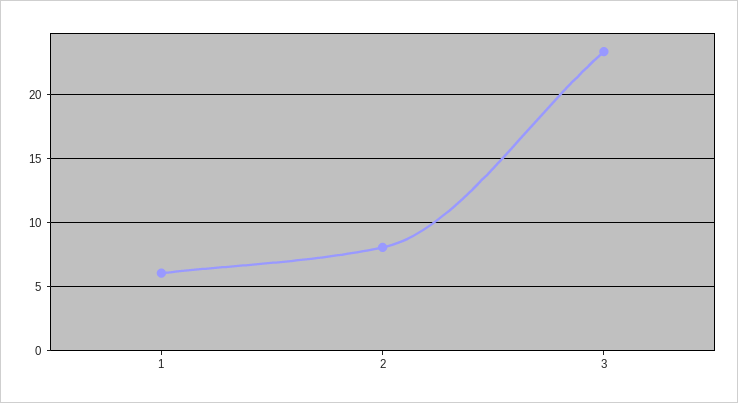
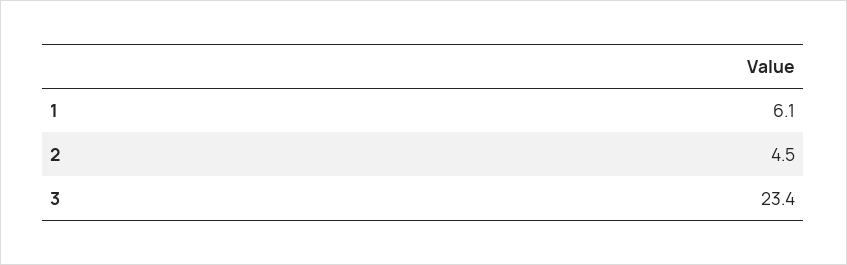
2: 8 -> 4.5

